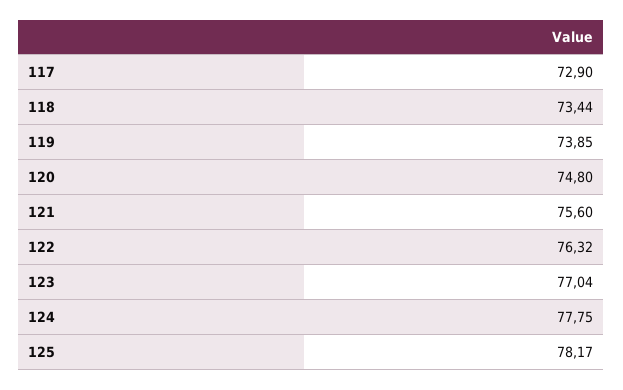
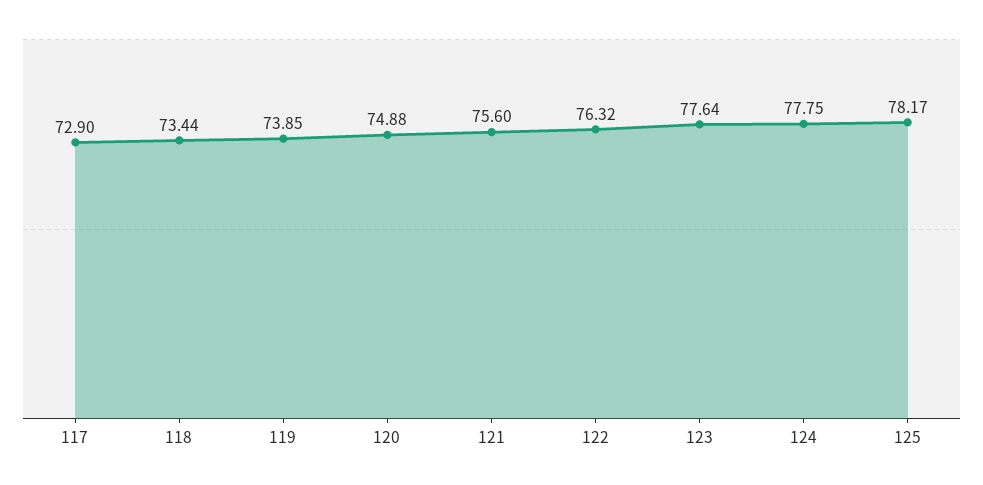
120: 74.8 -> 74.88
123: 77.04 -> 77.64

